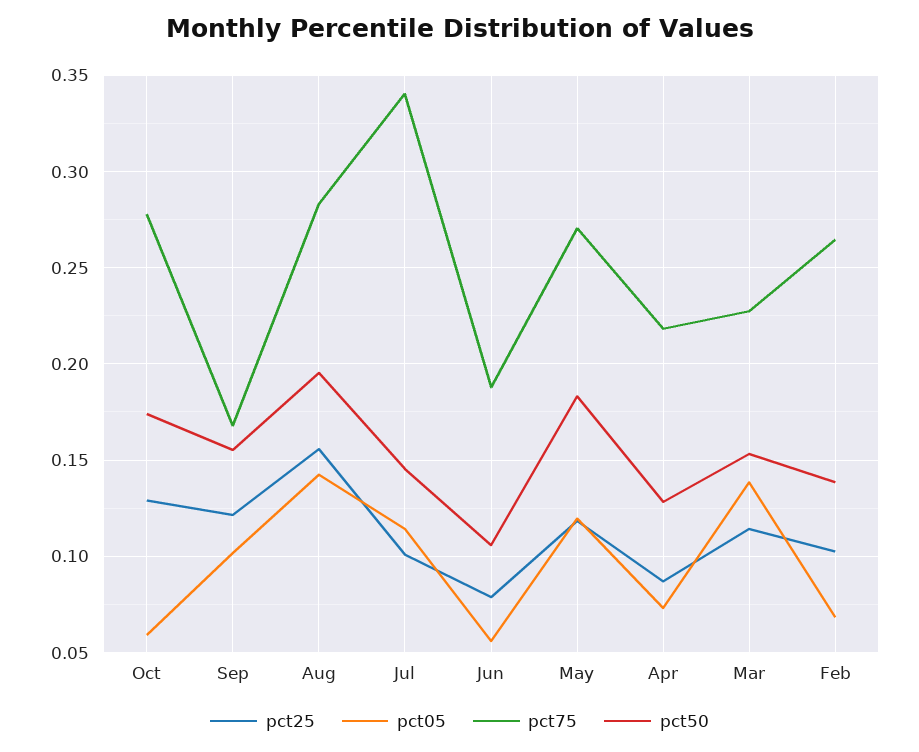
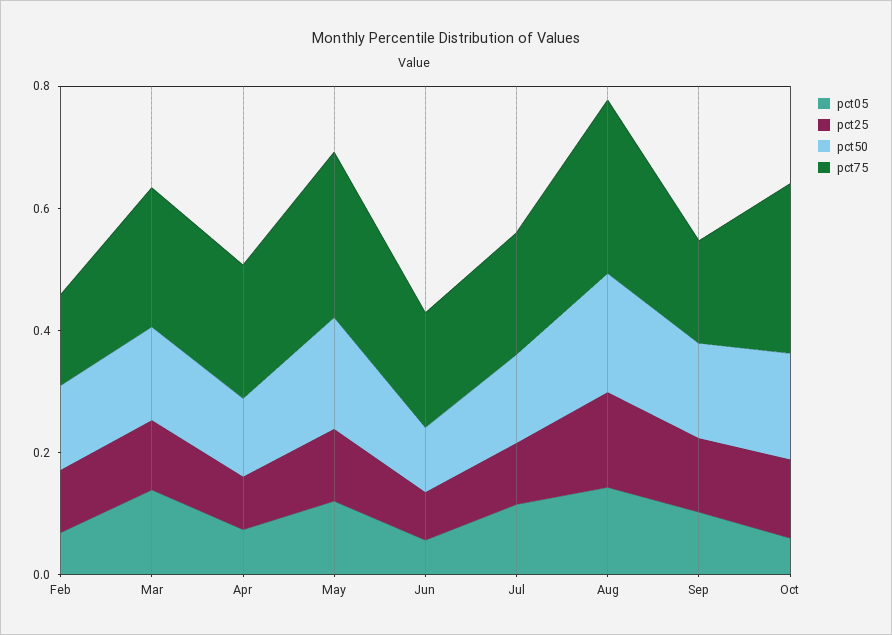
pct75, Jul: 0.34 -> 0.2
pct75, Feb: 0.265 -> 0.15

